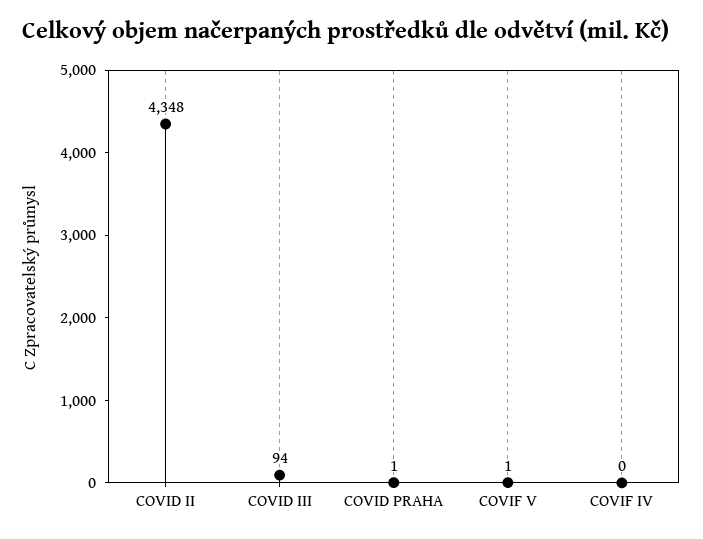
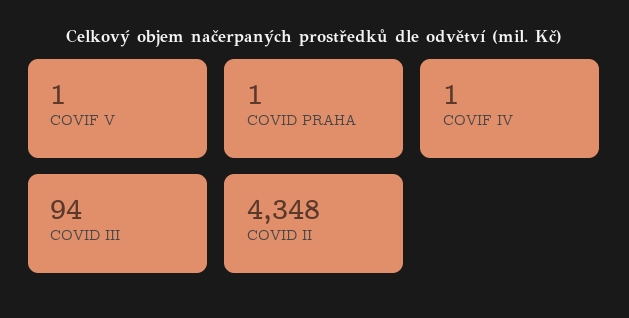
COVIF IV: 0 -> 1

